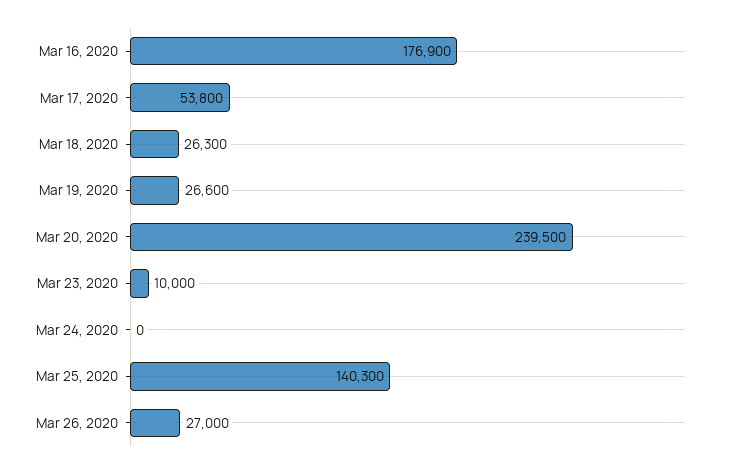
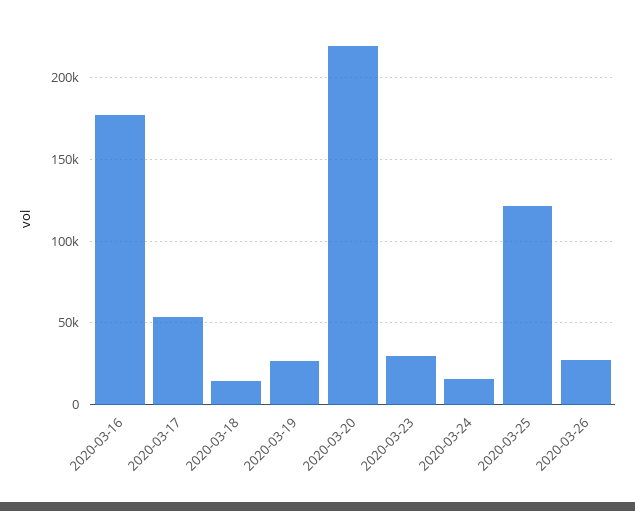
Mar 18, 2020: 26300 -> 15000
Mar 20, 2020: 239500 -> 220000
Mar 23, 2020: 10000 -> 30000
Mar 24, 2020: 0 -> 15000
Mar 25, 2020: 140300 -> 120000

